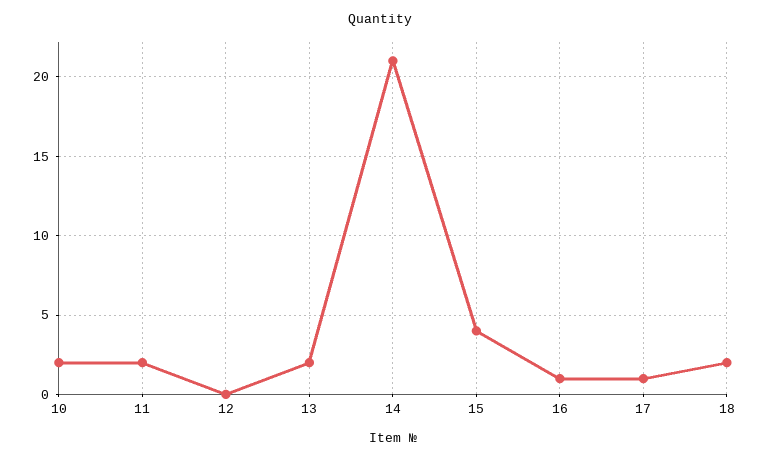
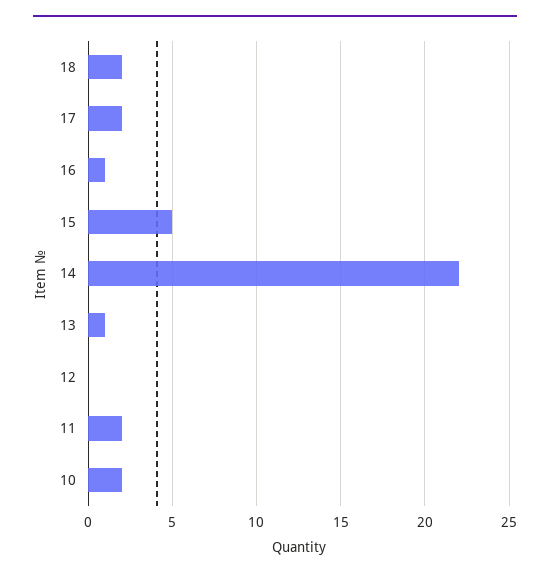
13: 2 -> 1
14: 21 -> 22
15: 4 -> 5
17: 1 -> 2

